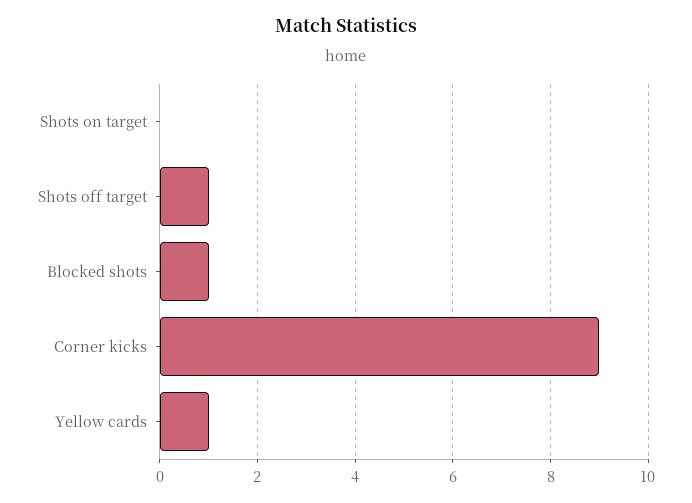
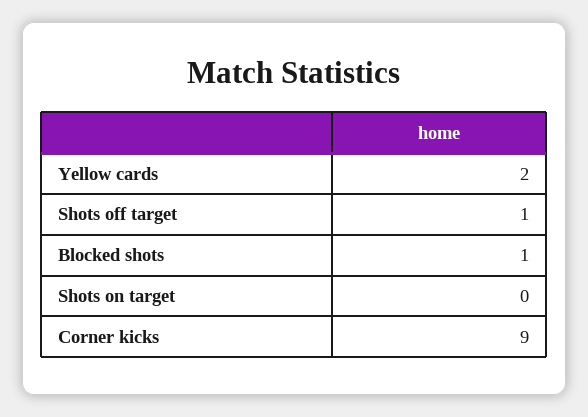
Yellow cards: 1 -> 2

